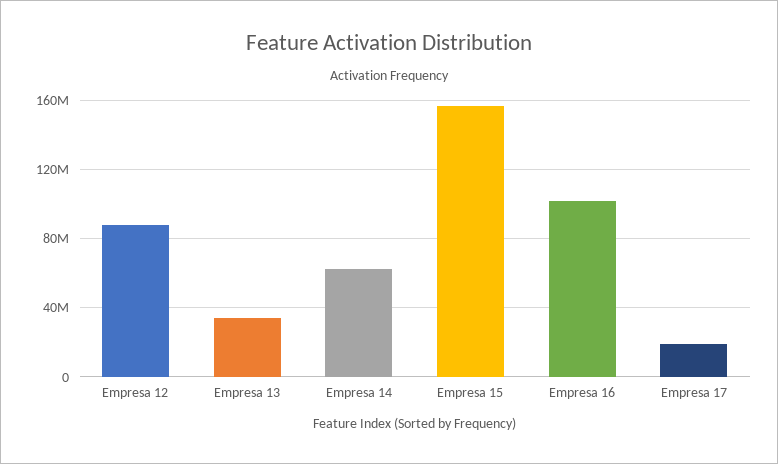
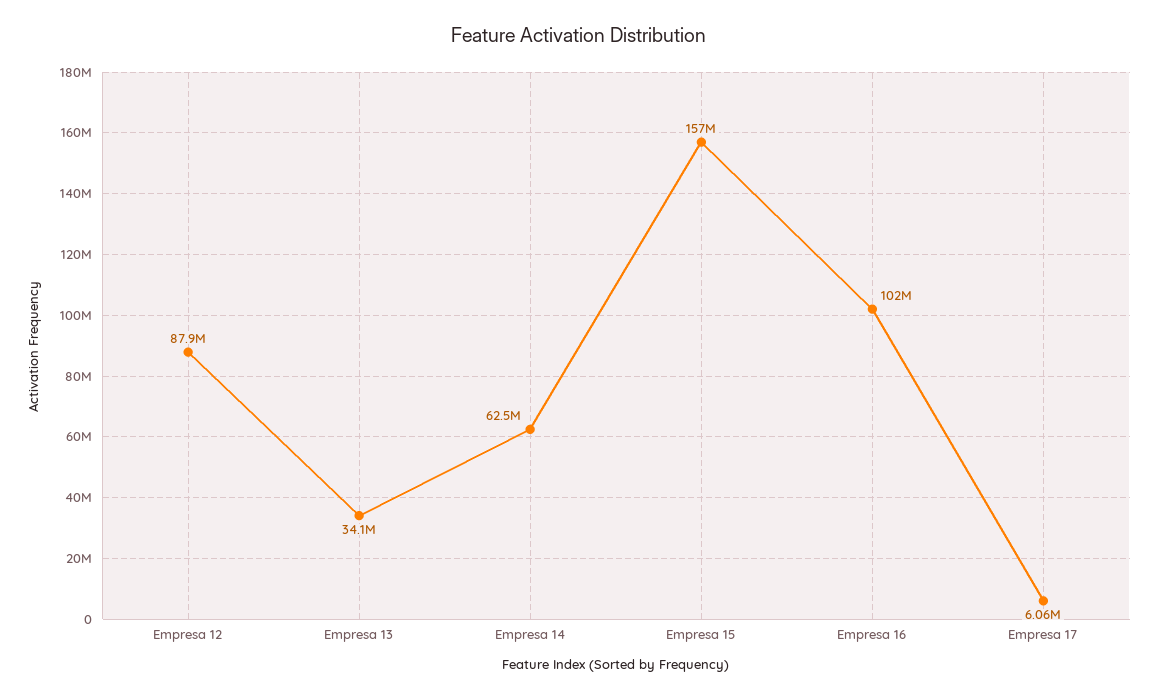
Empresa 17: 20000000 -> 6060000

